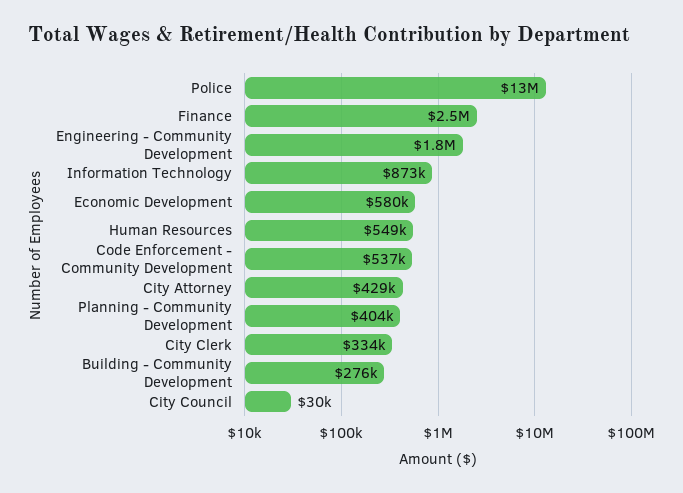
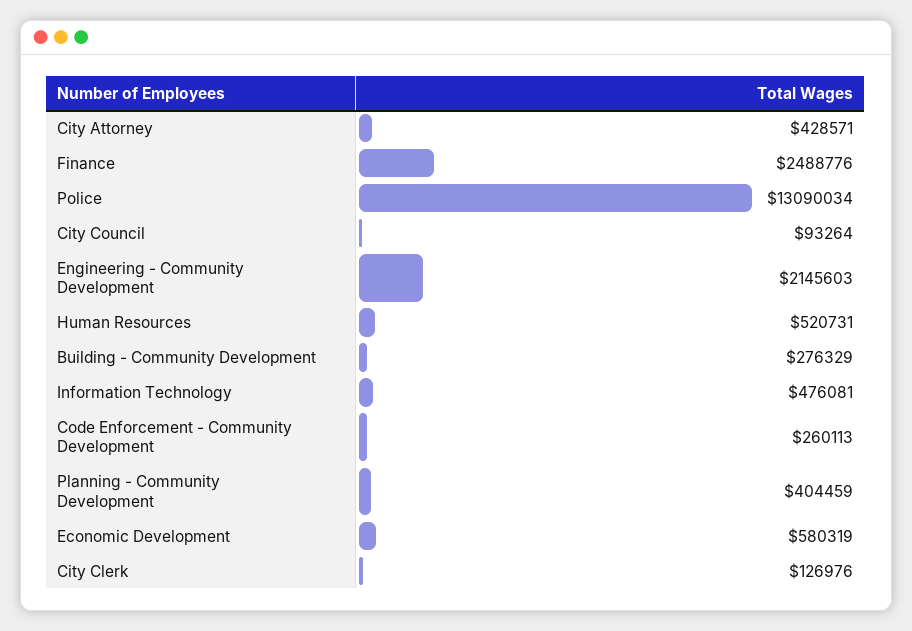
Engineering - Community Development: 1800000 -> 2145603
Information Technology: 873000 -> 476081
Human Resources: 549000 -> 520731
Code Enforcement - Community Development: 537000 -> 260113
City Clerk: 334000 -> 126976
City Council: 30000 -> 93264

